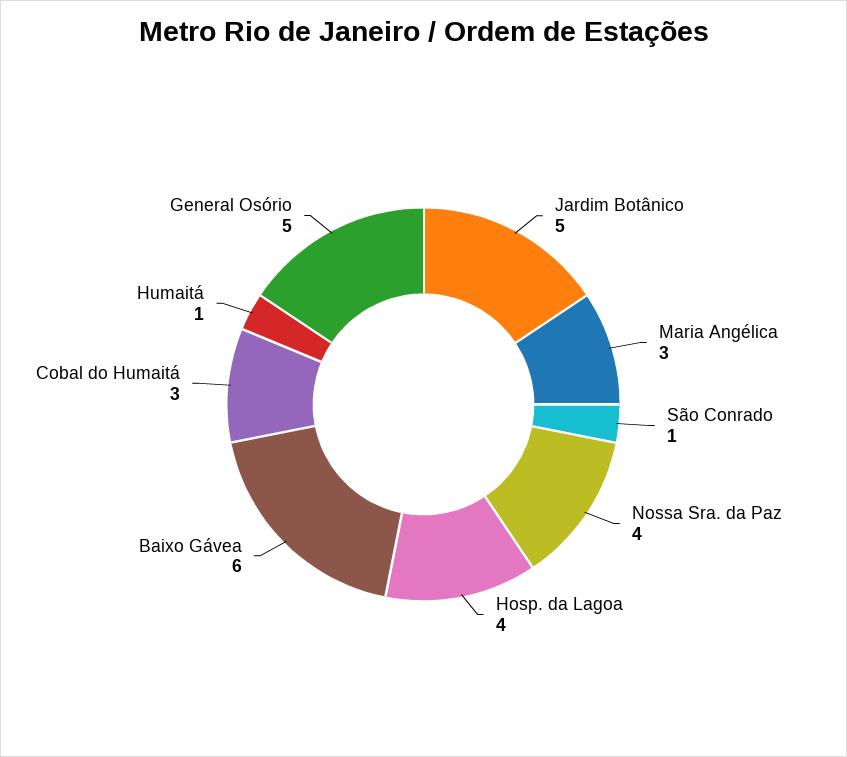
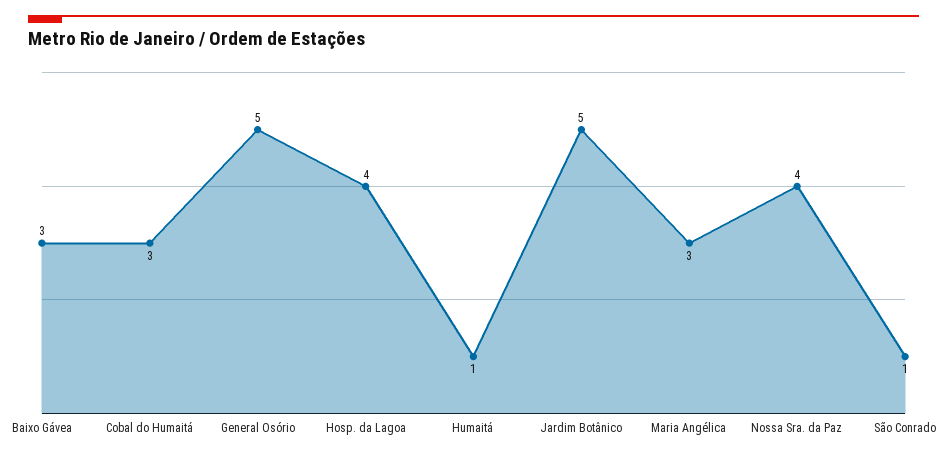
Baixo Gávea: 6 -> 3

